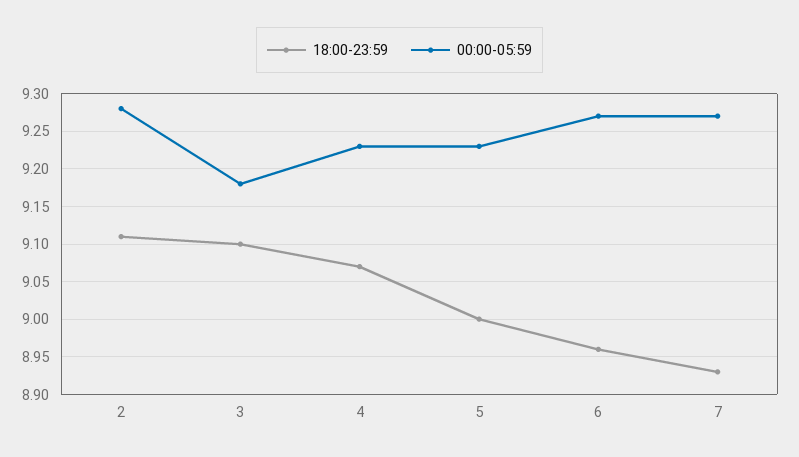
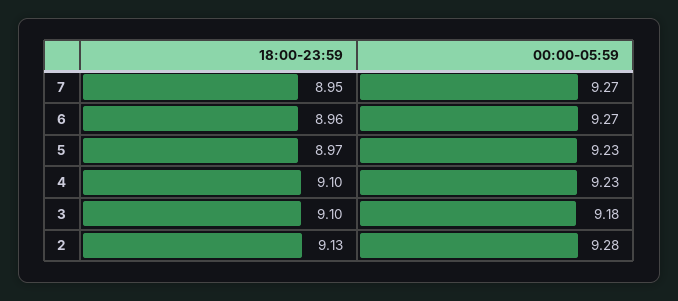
18:00-23:59, 2: 9.11 -> 9.13
18:00-23:59, 4: 9.07 -> 9.1
18:00-23:59, 5: 9 -> 8.97
18:00-23:59, 7: 8.93 -> 8.95

